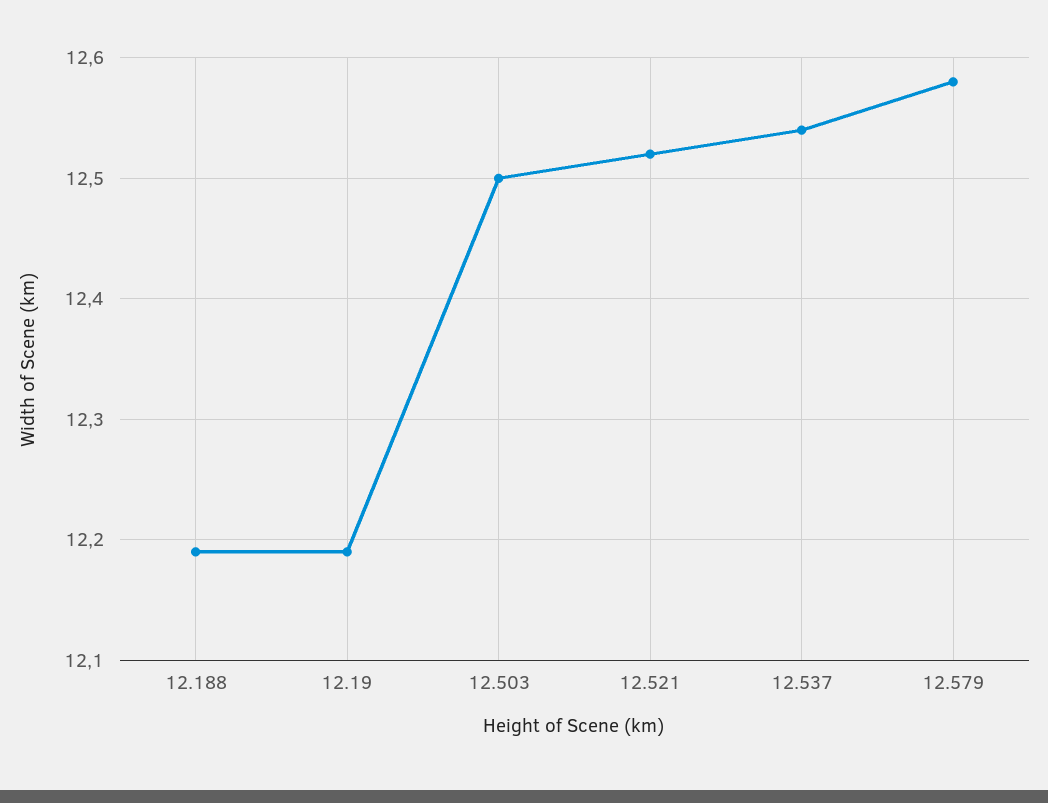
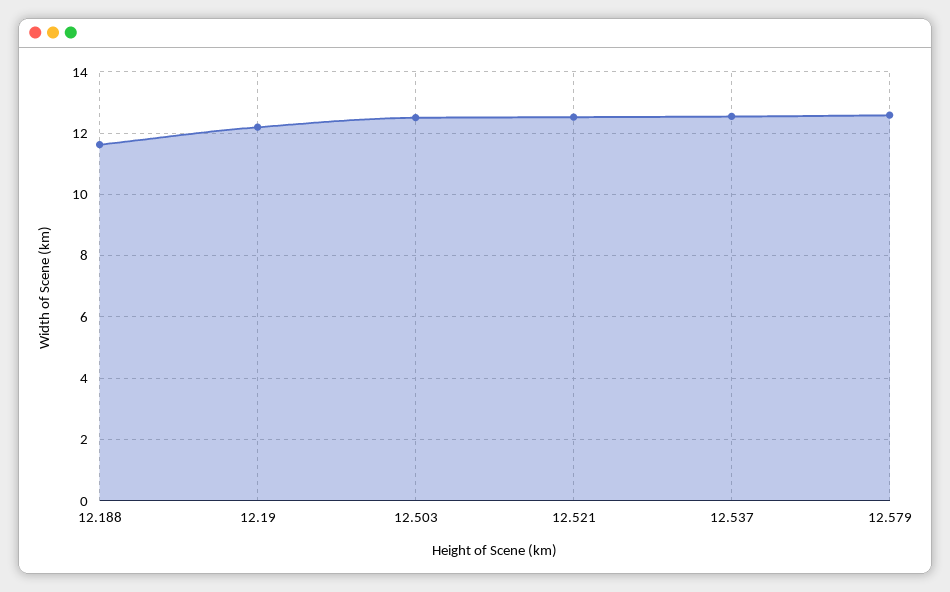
12.188: 12.19 -> 11.6

